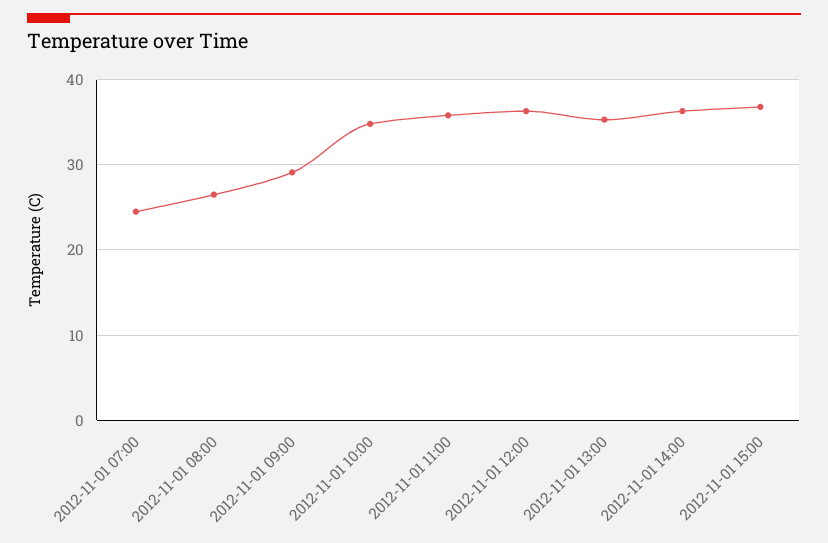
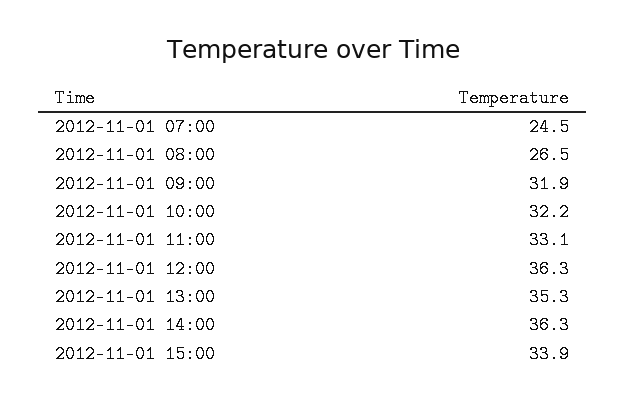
2012-11-01 09:00: 29 -> 31.9
2012-11-01 10:00: 35 -> 32.2
2012-11-01 11:00: 36 -> 33.1
2012-11-01 15:00: 37 -> 33.9

